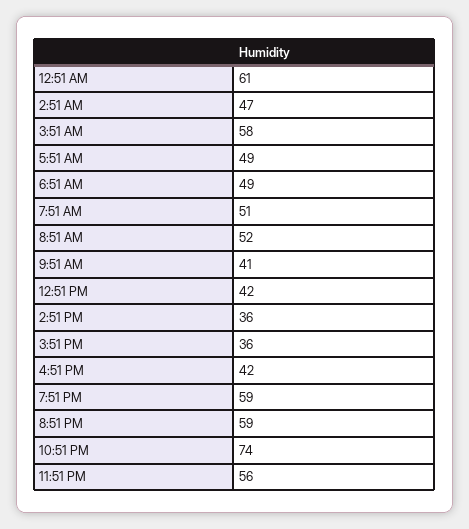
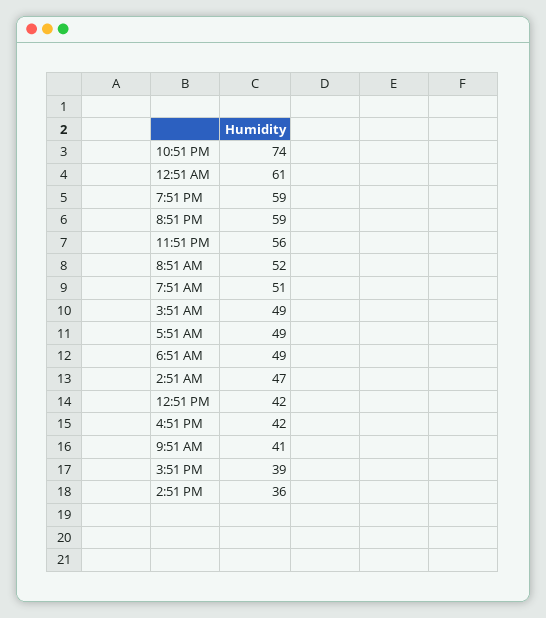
3:51 AM: 58 -> 49
3:51 PM: 36 -> 39

